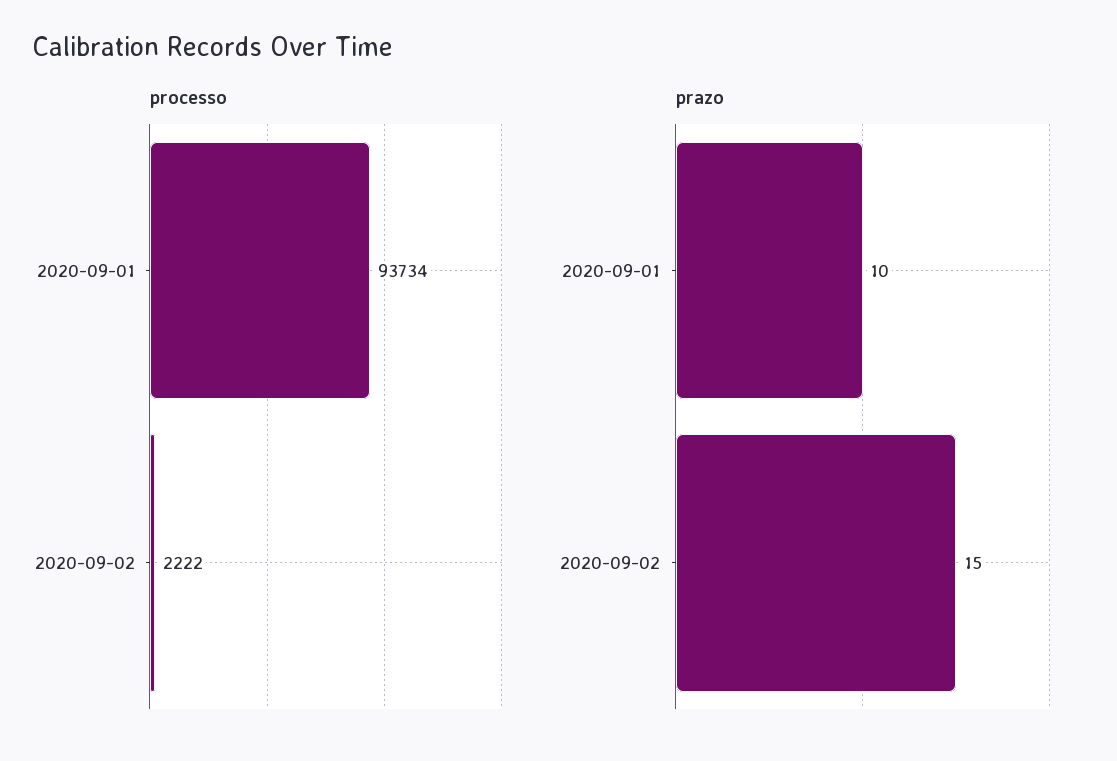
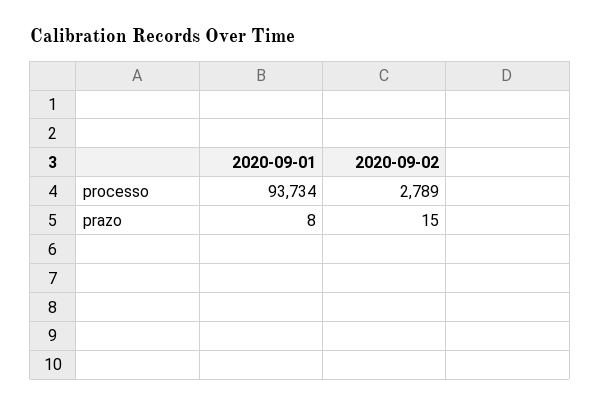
processo, 2020-09-02: 2222 -> 2789
prazo, 2020-09-01: 10 -> 8

